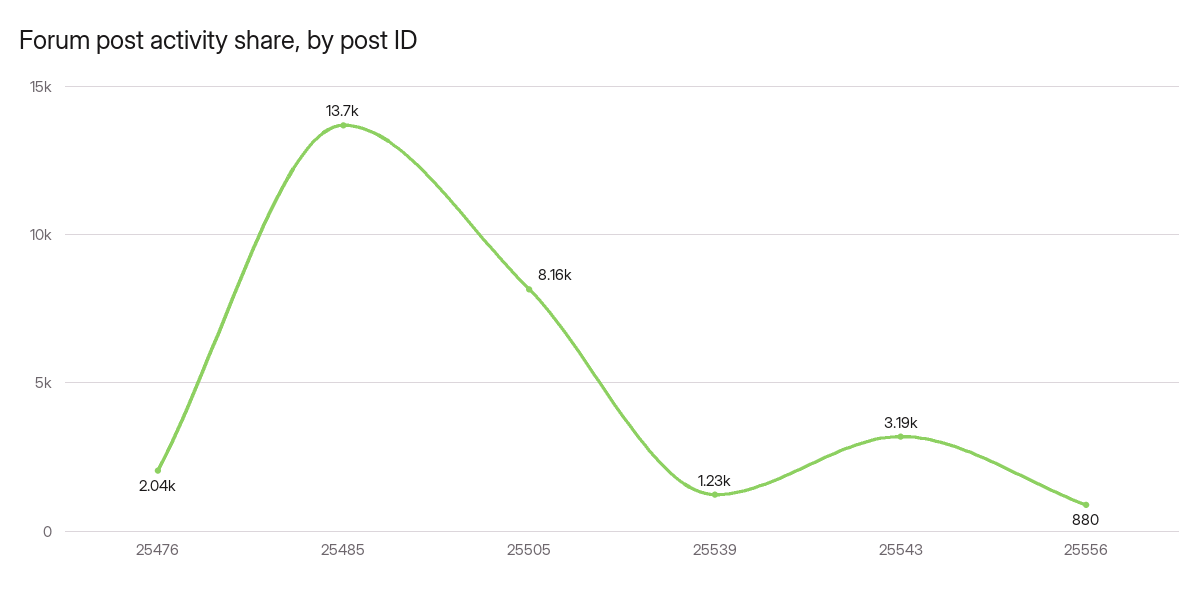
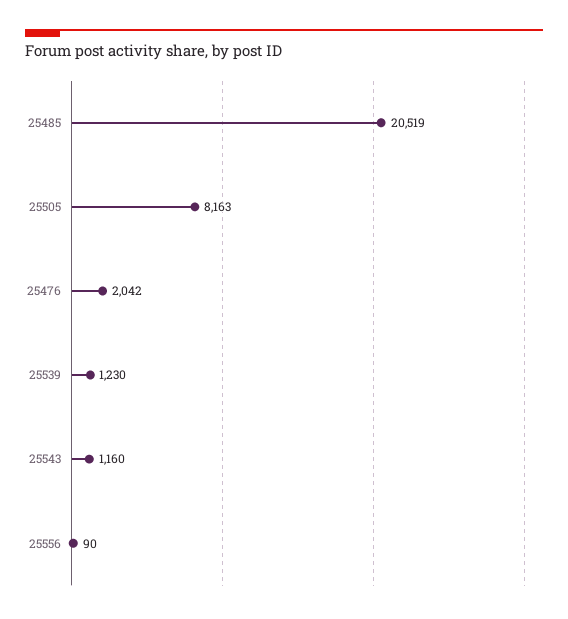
25485: 13700 -> 20519
25543: 3190 -> 1160
25556: 880 -> 90

